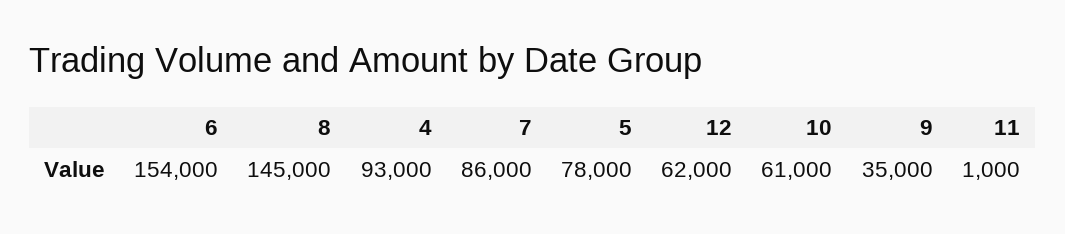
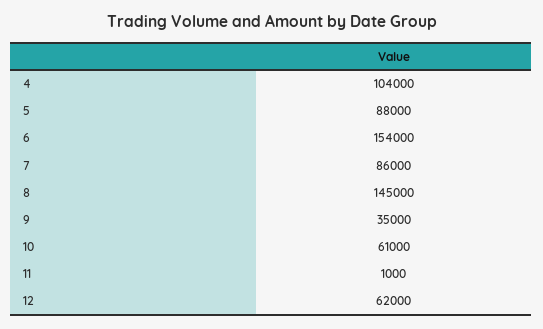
4: 93000 -> 104000
5: 78000 -> 88000

